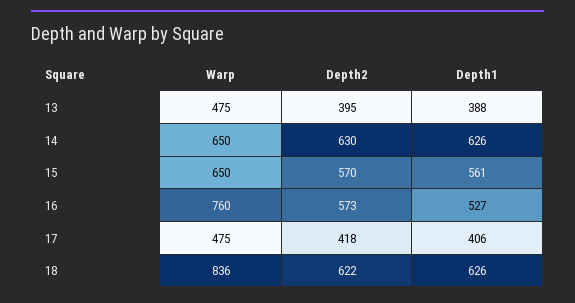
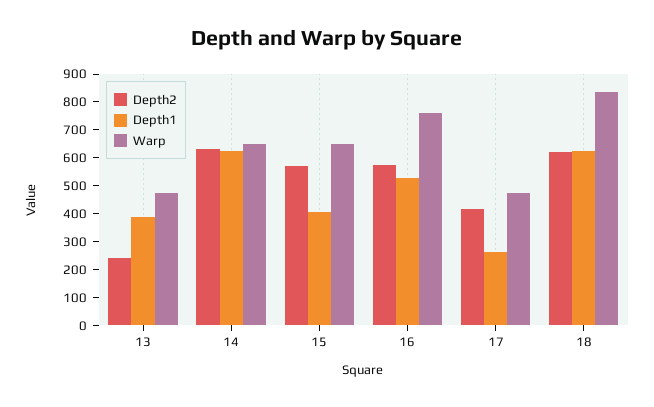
Depth2, 13: 395 -> 250
Depth1, 15: 561 -> 400
Depth1, 17: 406 -> 250

